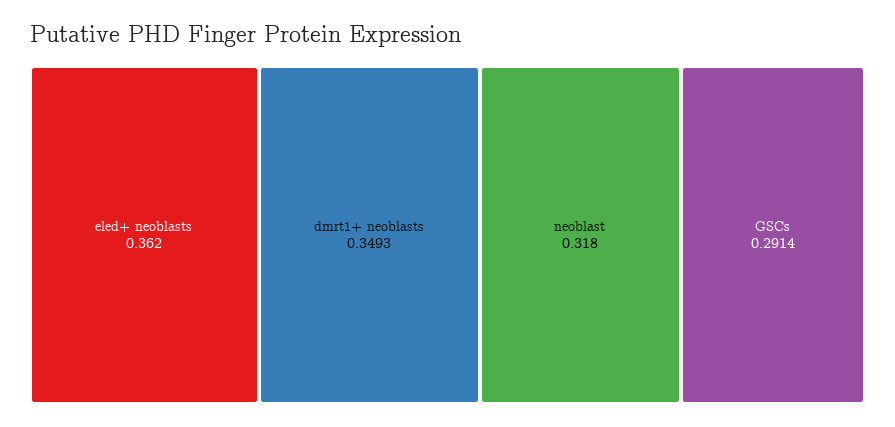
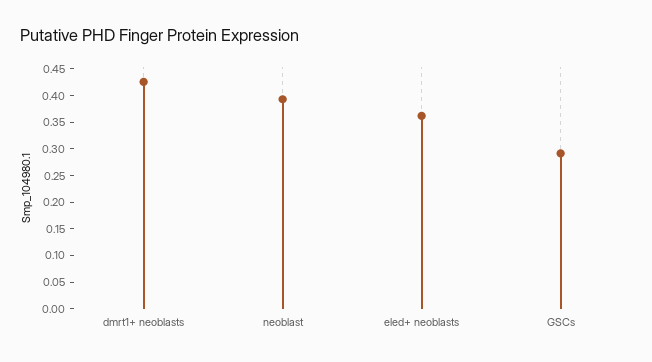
dmrt1+ neoblasts: 0.3493 -> 0.425
neoblast: 0.318 -> 0.4

